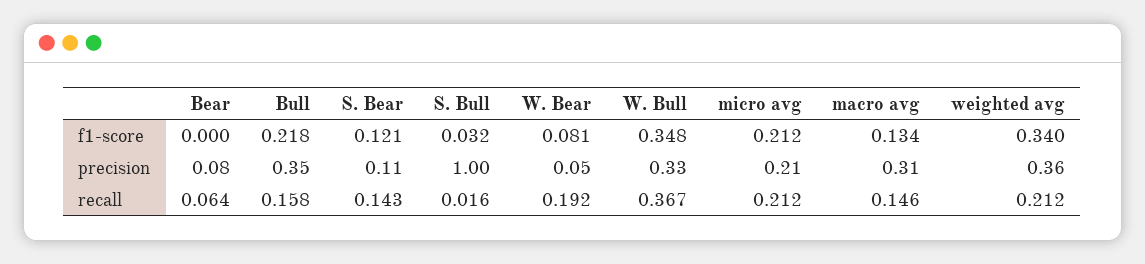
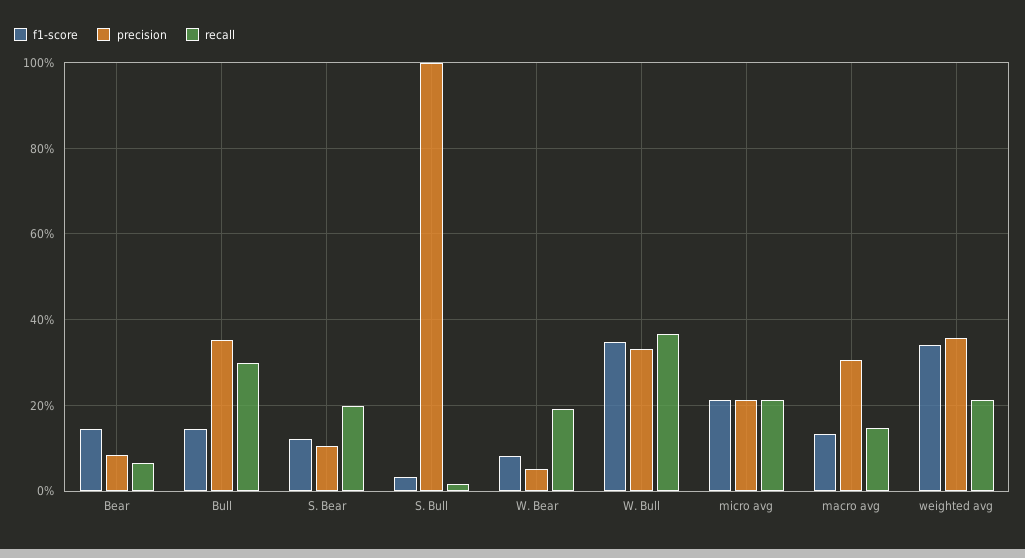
f1-score, Bear: 0 -> 0.14
f1-score, Bull: 0.218 -> 0.14
recall, Bull: 0.158 -> 0.3
recall, S. Bear: 0.143 -> 0.2

